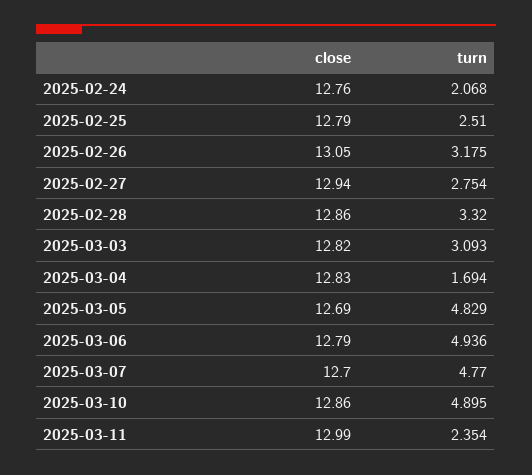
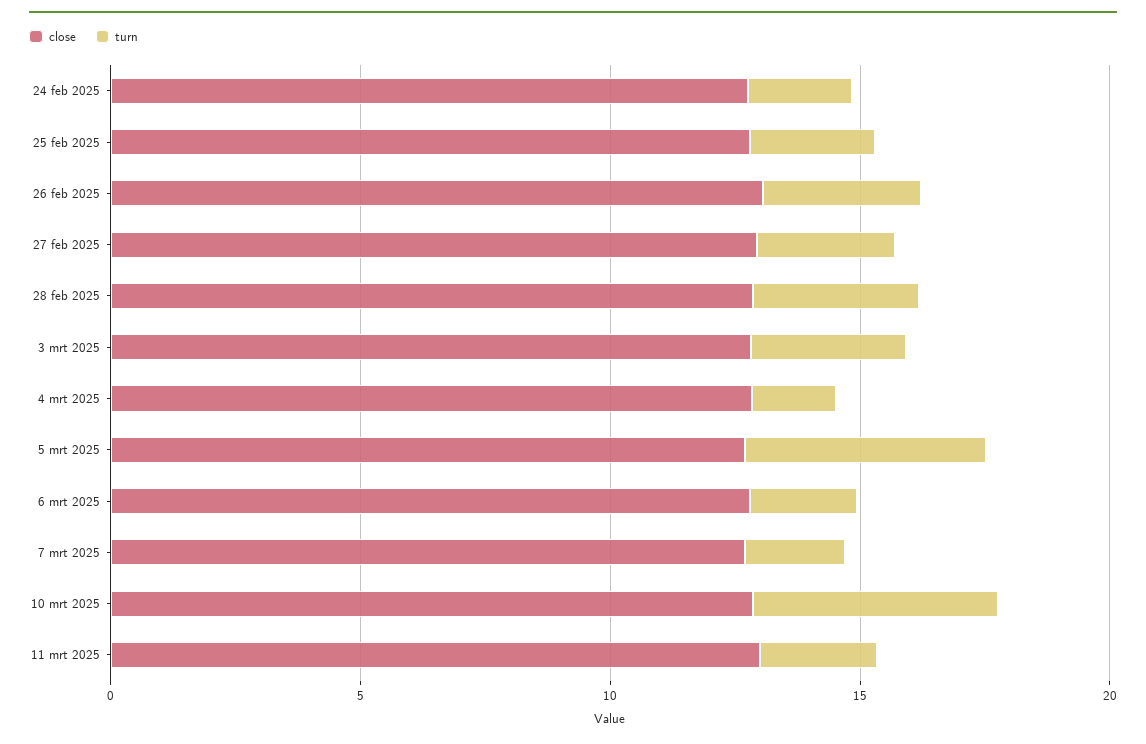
turn, 2025-03-06: 4.936 -> 2
turn, 2025-03-07: 4.77 -> 2

